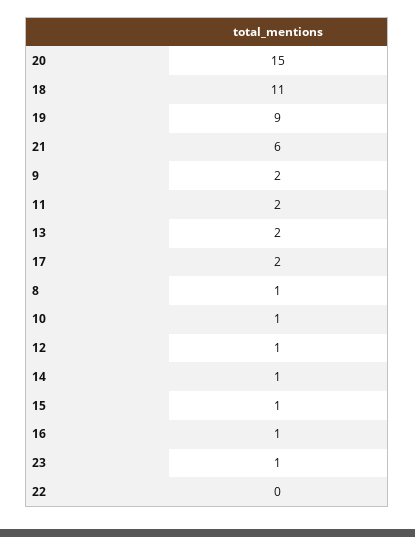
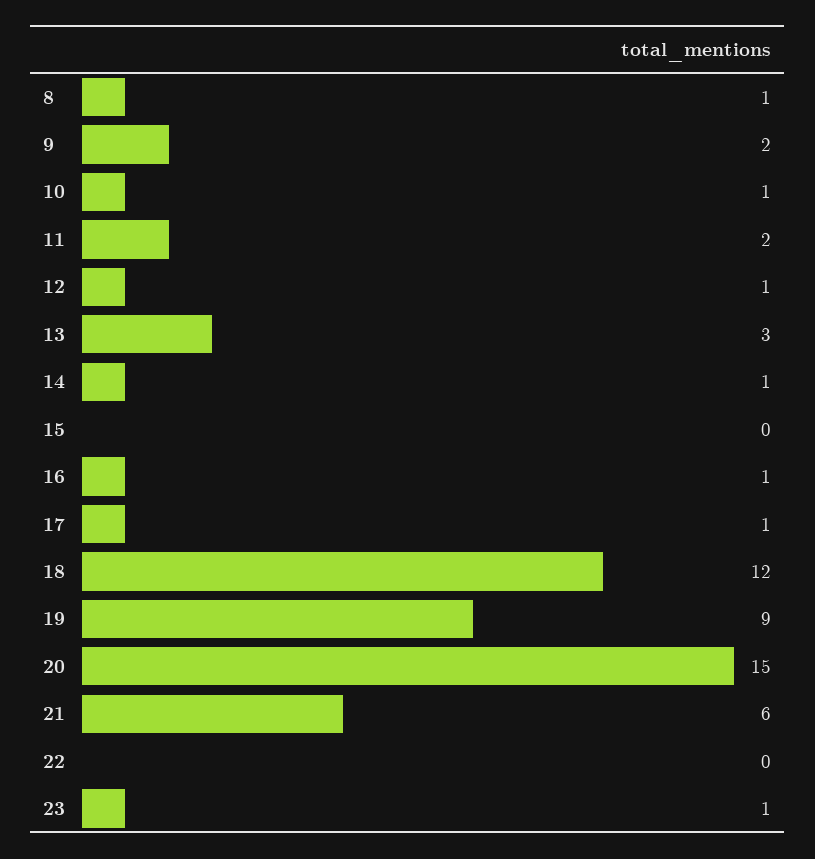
18: 11 -> 12
13: 2 -> 3
17: 2 -> 1
15: 1 -> 0

